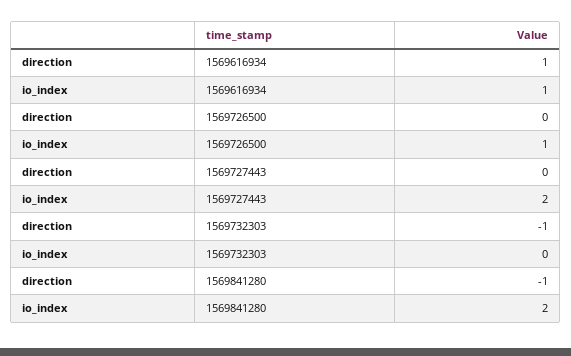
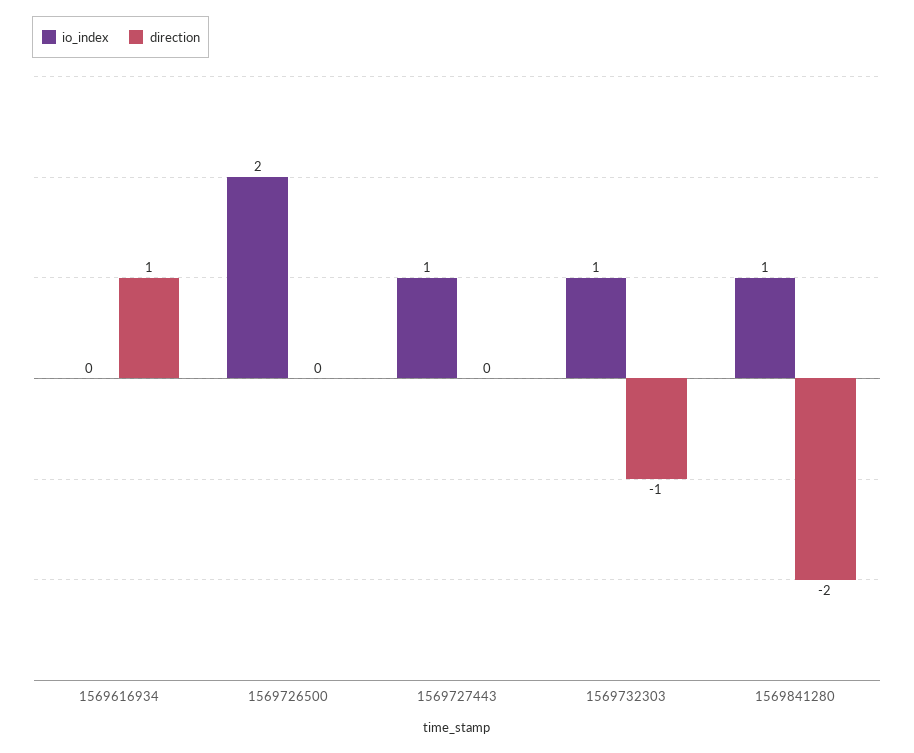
io_index, 1569616934: 1 -> 0
io_index, 1569726500: 1 -> 2
io_index, 1569727443: 2 -> 1
io_index, 1569732303: 0 -> 1
direction, 1569841280: -1 -> -2
io_index, 1569841280: 2 -> 1

